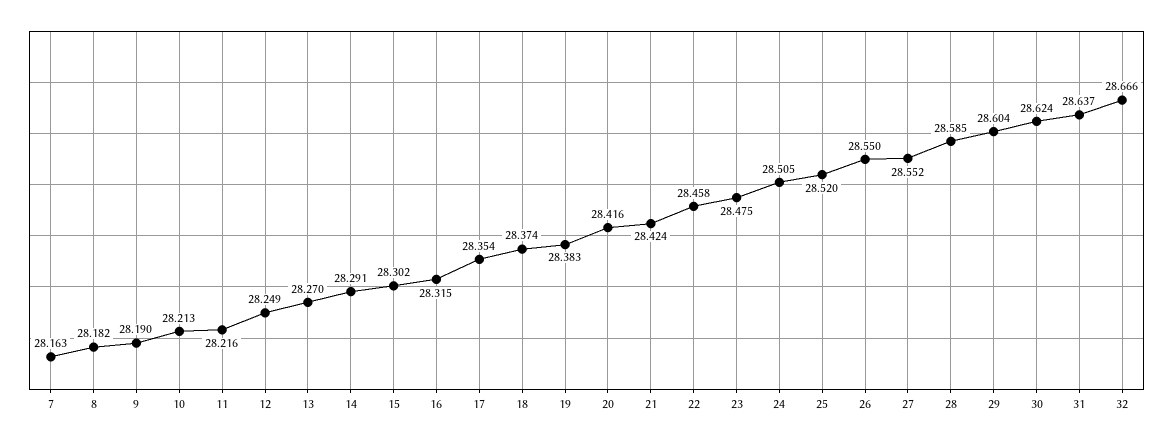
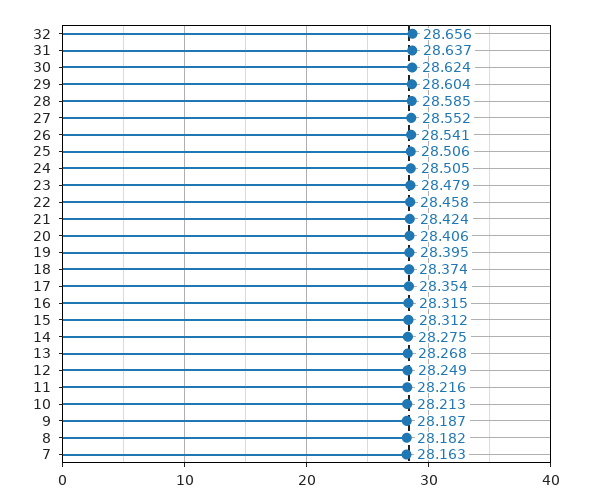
9: 28.19 -> 28.187
13: 28.27 -> 28.268
14: 28.291 -> 28.275
15: 28.302 -> 28.312
19: 28.383 -> 28.395
20: 28.416 -> 28.406
23: 28.475 -> 28.479
25: 28.52 -> 28.506
26: 28.55 -> 28.541
32: 28.666 -> 28.656

